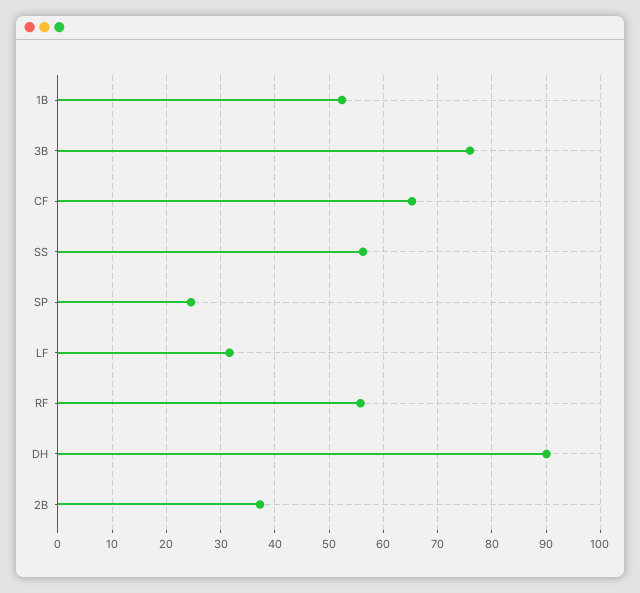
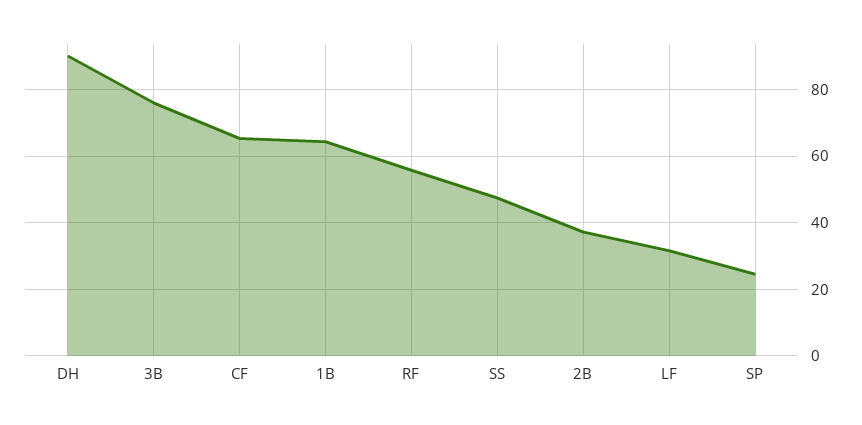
1B: 52 -> 64
SS: 56 -> 48

